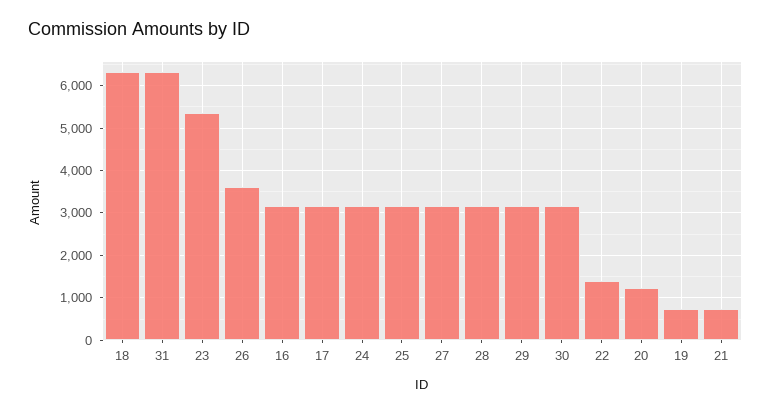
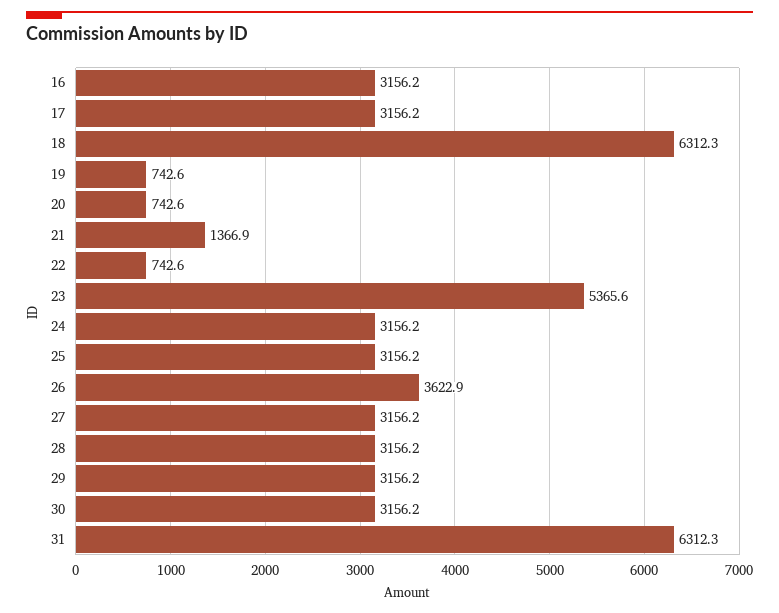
22: 1400 -> 742.6
20: 1200 -> 742.6
21: 800 -> 1366.9

